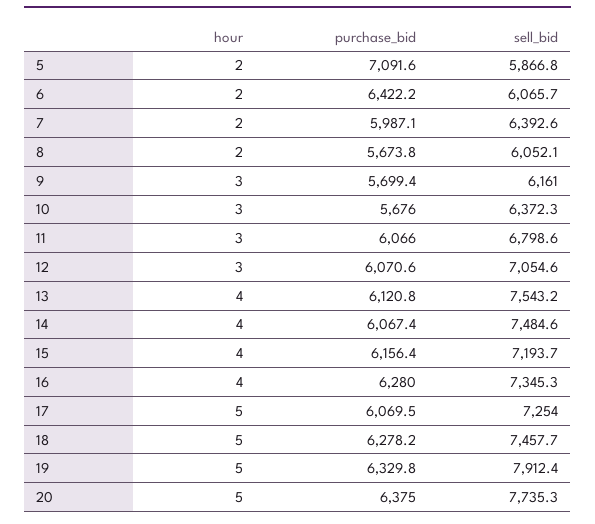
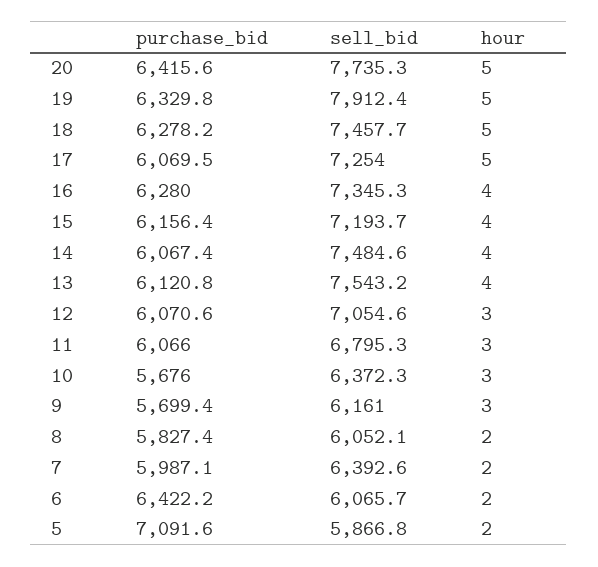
purchase_bid, 8: 5673.8 -> 5827.4
sell_bid, 11: 6798.6 -> 6795.3
purchase_bid, 20: 6375 -> 6415.6

